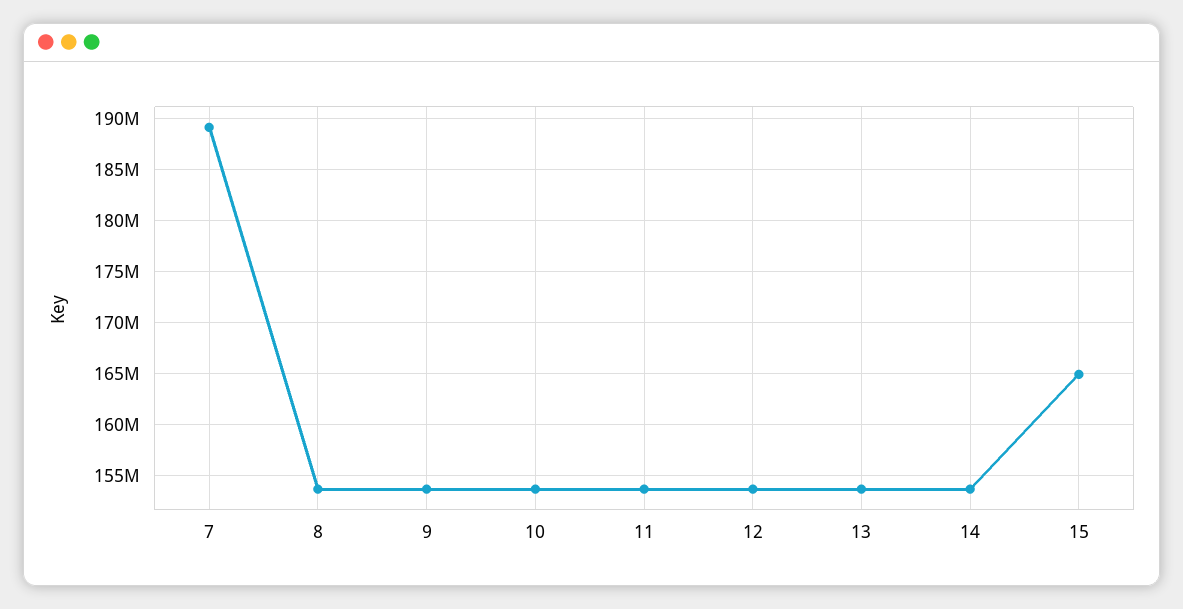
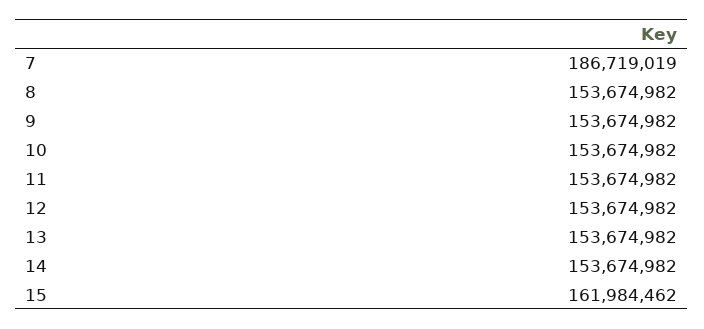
7: 189000000 -> 186719019
15: 165000000 -> 161984462

